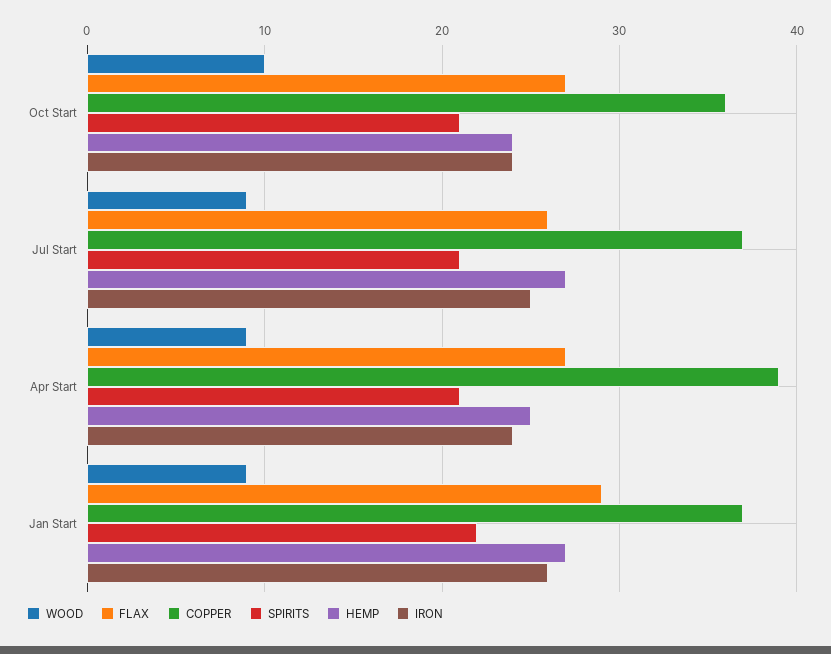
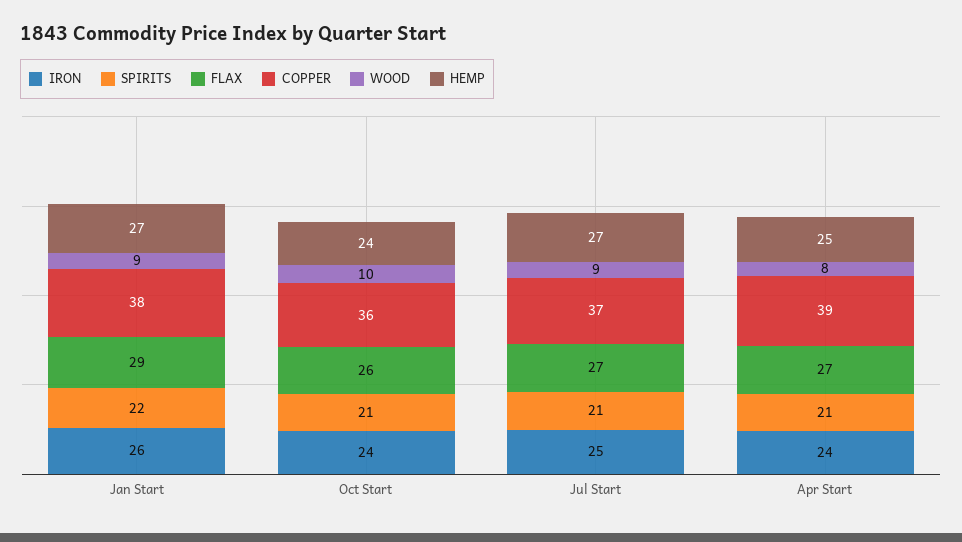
FLAX, Oct Start: 27 -> 26
FLAX, Jul Start: 26 -> 27
WOOD, Apr Start: 9 -> 8
COPPER, Jan Start: 37 -> 38

